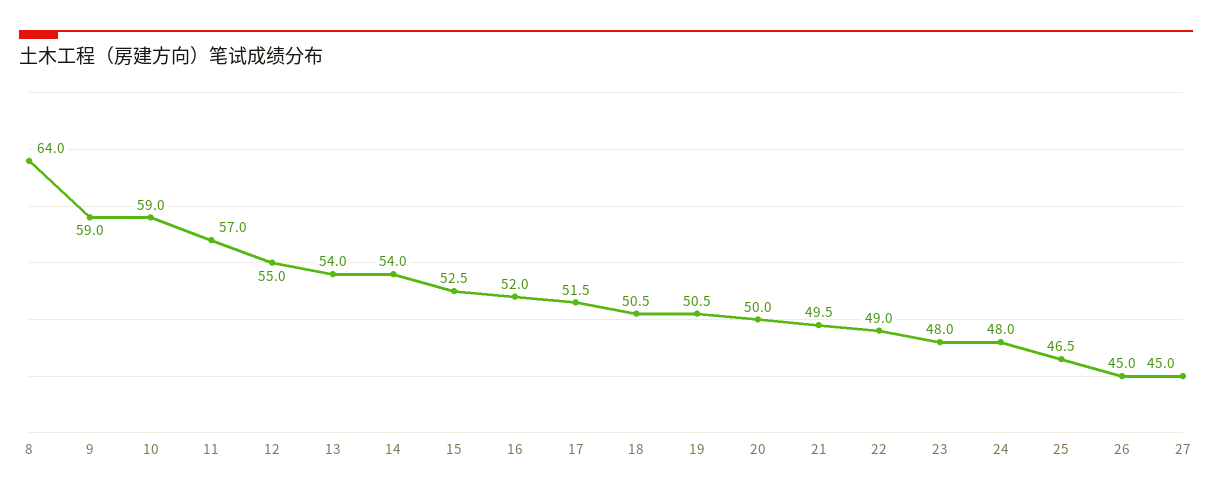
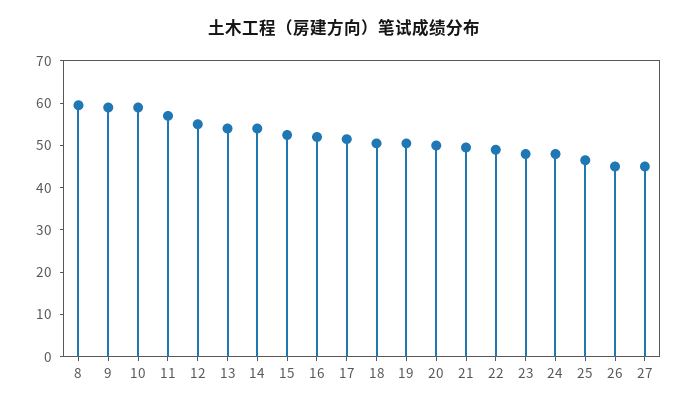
8: 64 -> 60

